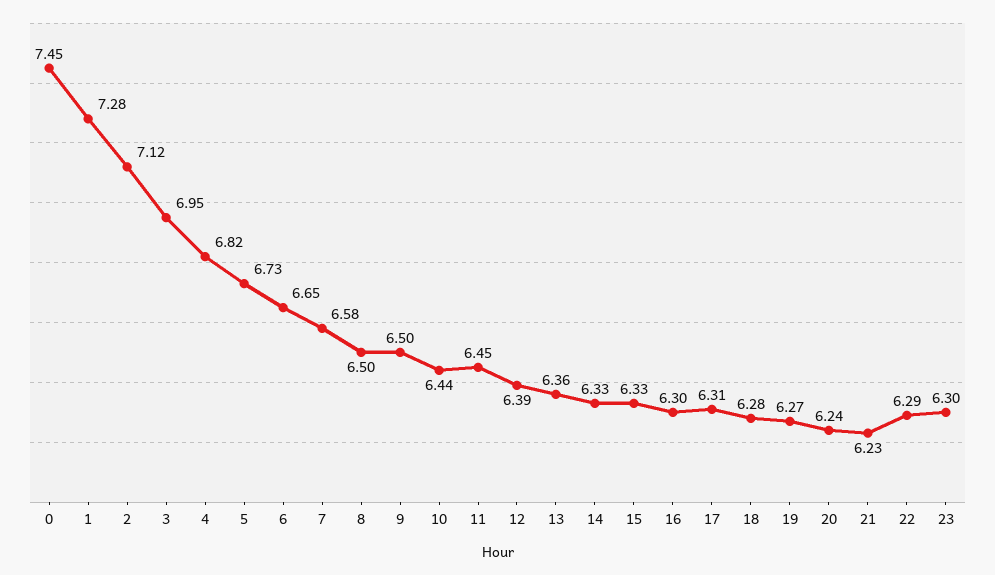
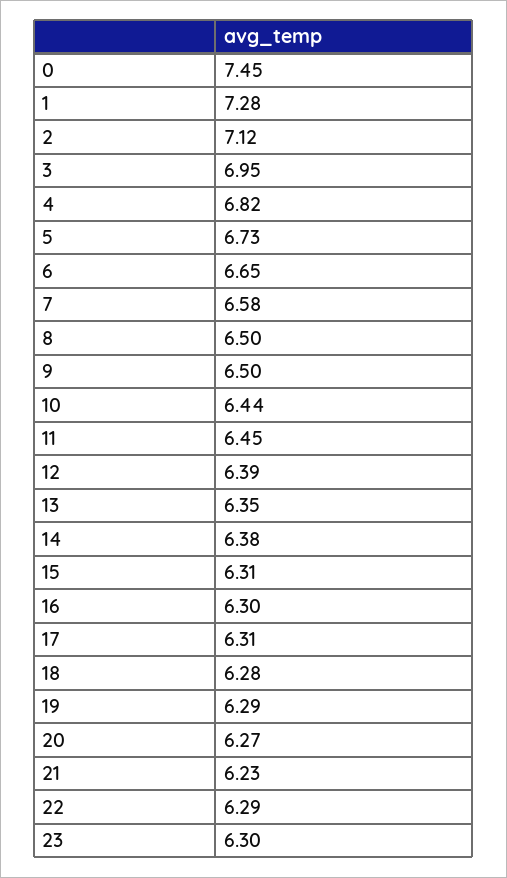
13: 6.36 -> 6.35
14: 6.33 -> 6.38
15: 6.33 -> 6.31
19: 6.27 -> 6.29
20: 6.24 -> 6.27

